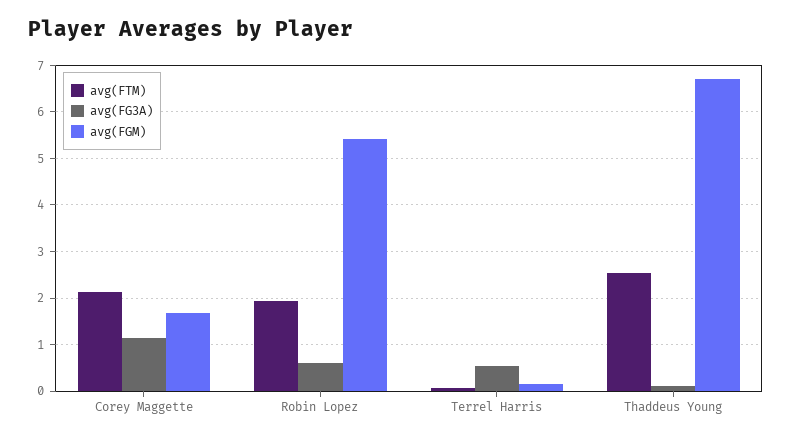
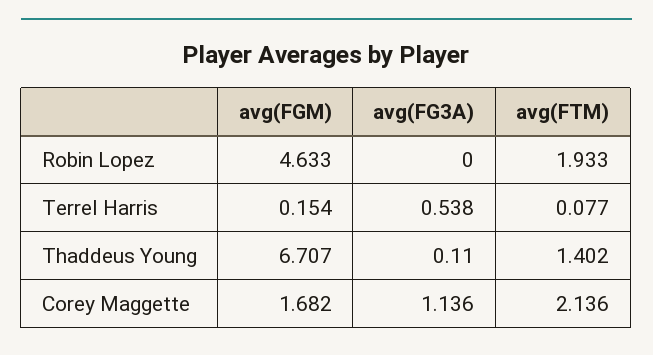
avg(FG3A), Robin Lopez: 0.6 -> 0
avg(FGM), Robin Lopez: 5.4 -> 4.633
avg(FTM), Thaddeus Young: 2.6 -> 1.402

